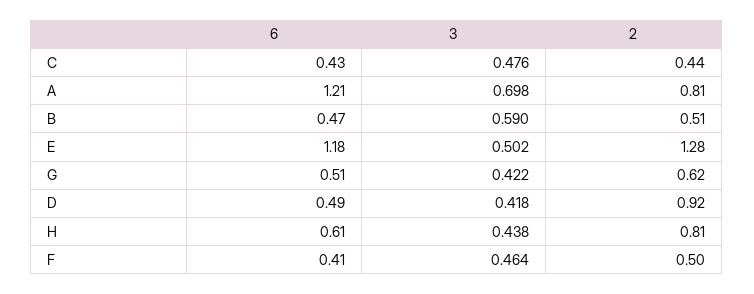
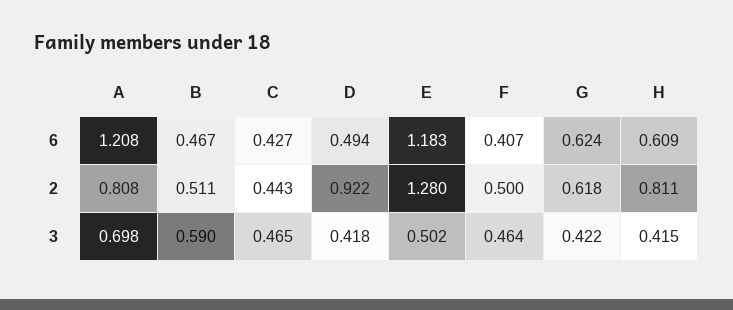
3, C: 0.476 -> 0.465
6, G: 0.51 -> 0.624
3, H: 0.438 -> 0.415

